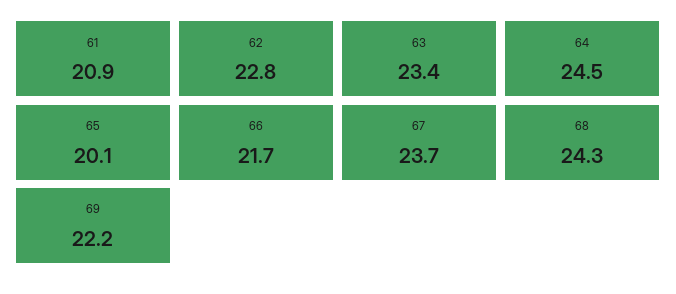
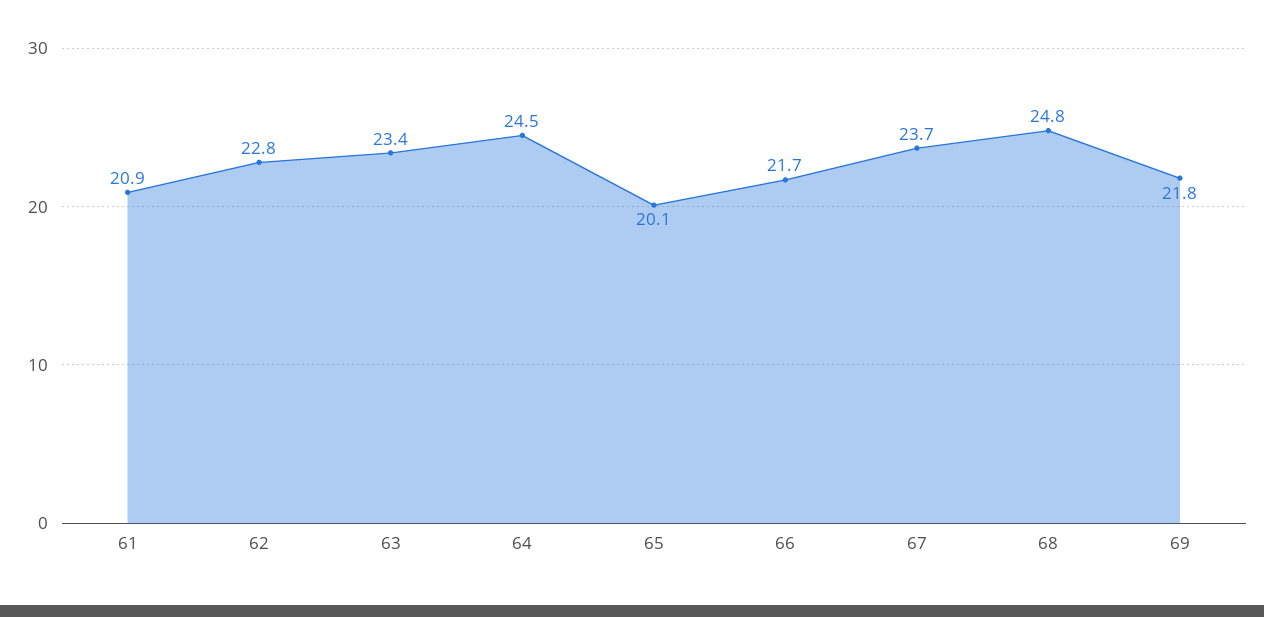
68: 24.3 -> 24.8
69: 22.2 -> 21.8

